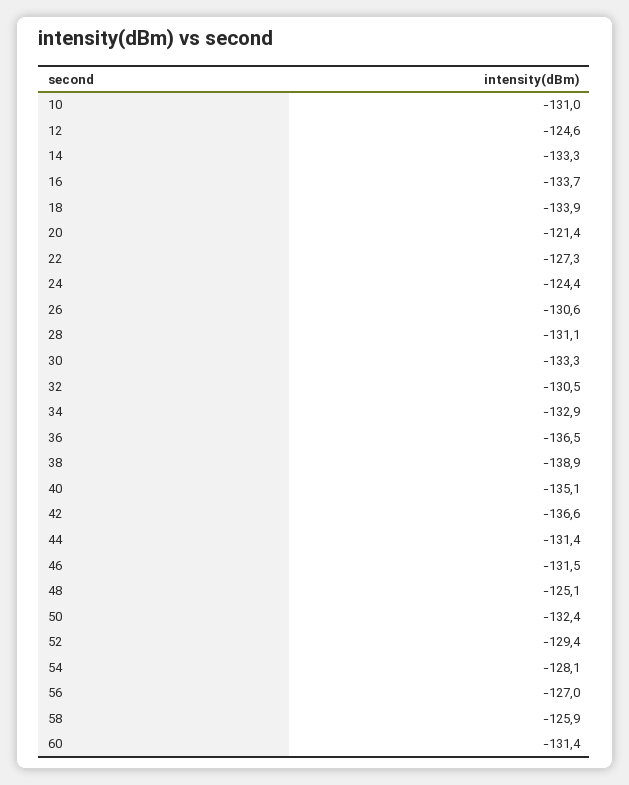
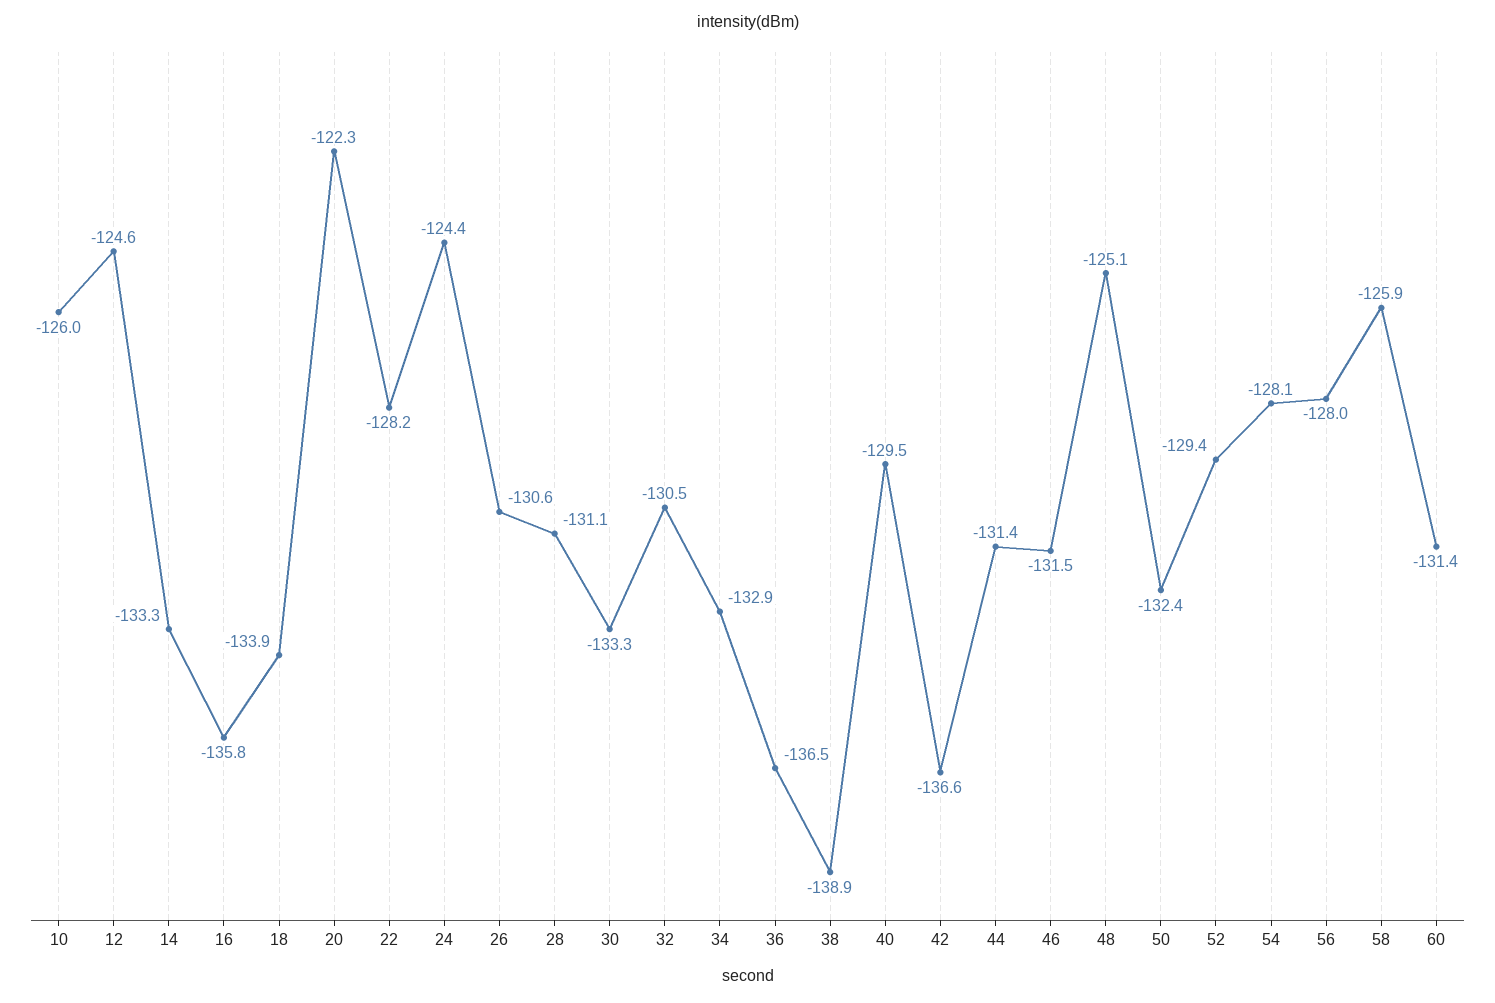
10: -131 -> -126
16: -133.7 -> -135.8
20: -121.4 -> -122.3
22: -127.3 -> -128.2
40: -135.1 -> -129.5
56: -127 -> -128

